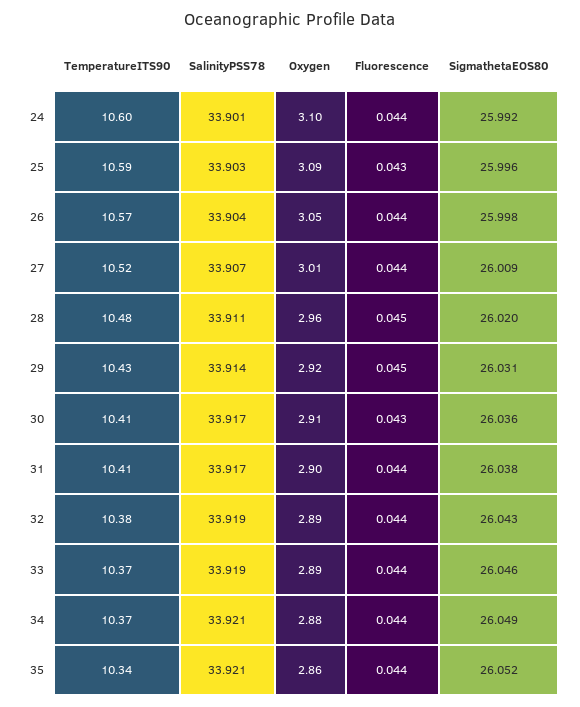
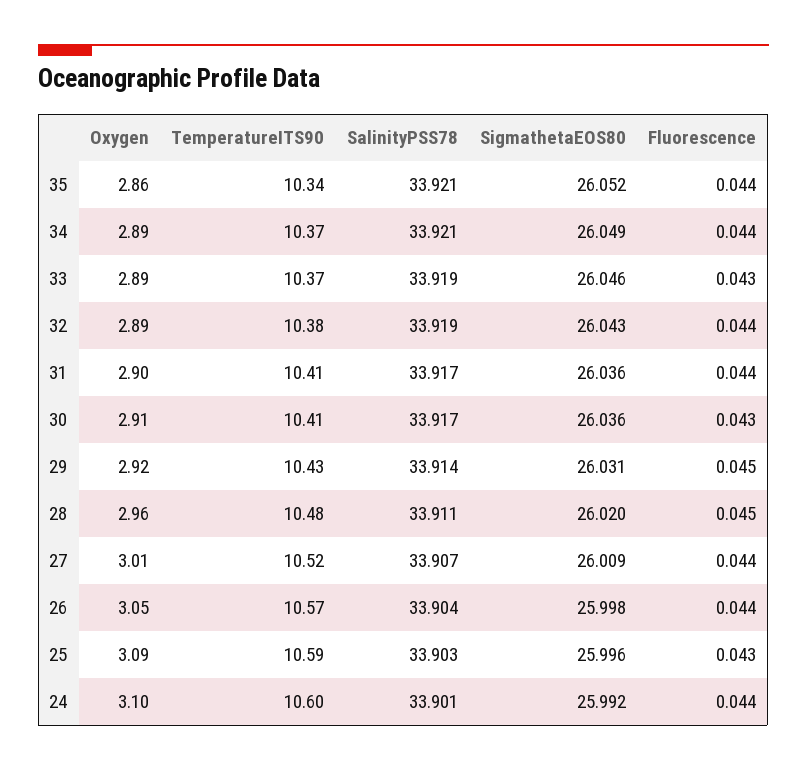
SigmathetaEOS80, 31: 26.038 -> 26.036
Fluorescence, 33: 0.044 -> 0.043
Oxygen, 34: 2.88 -> 2.89

